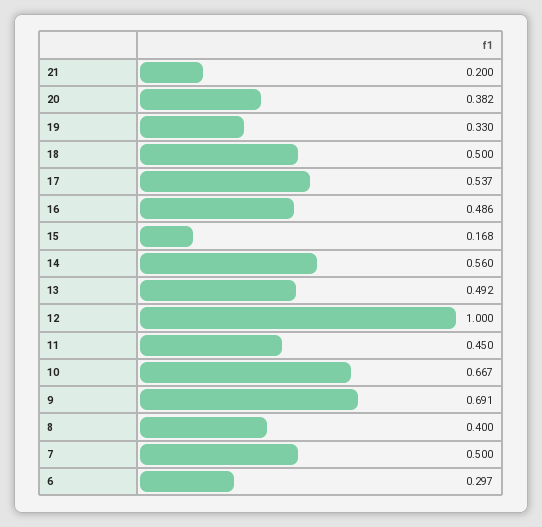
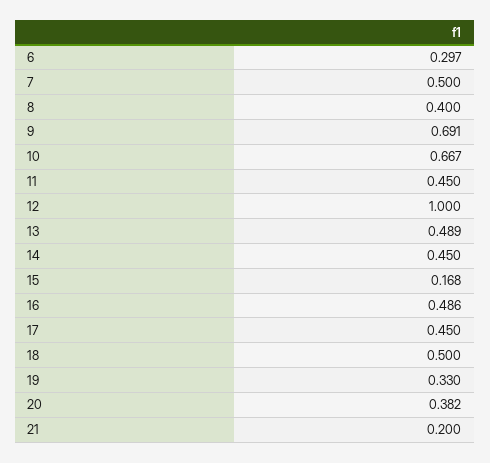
17: 0.537 -> 0.45
14: 0.56 -> 0.45
13: 0.492 -> 0.489

